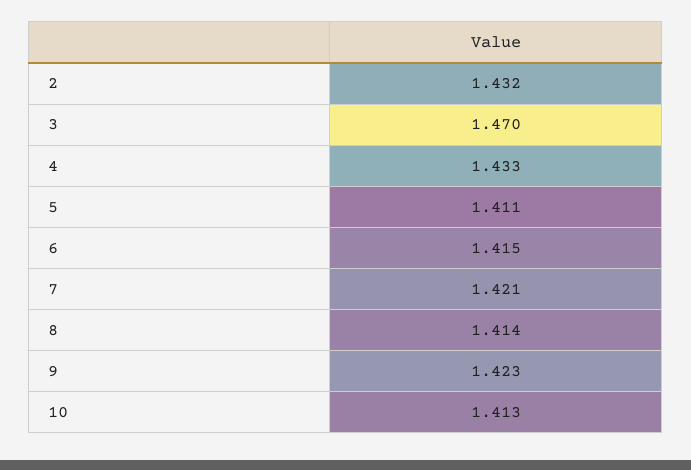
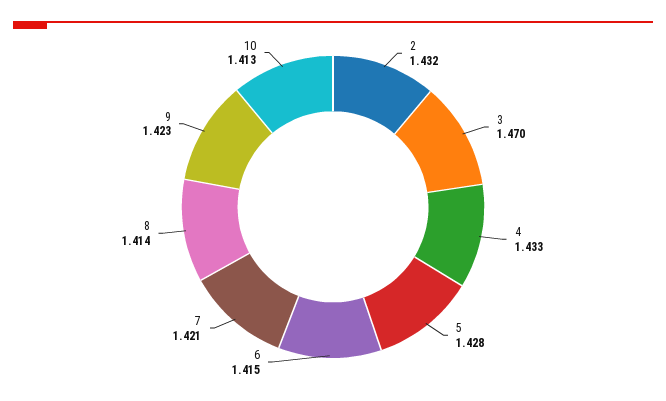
5: 1.411 -> 1.428

